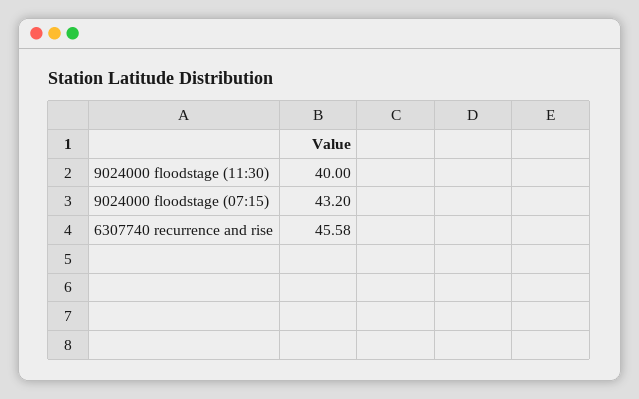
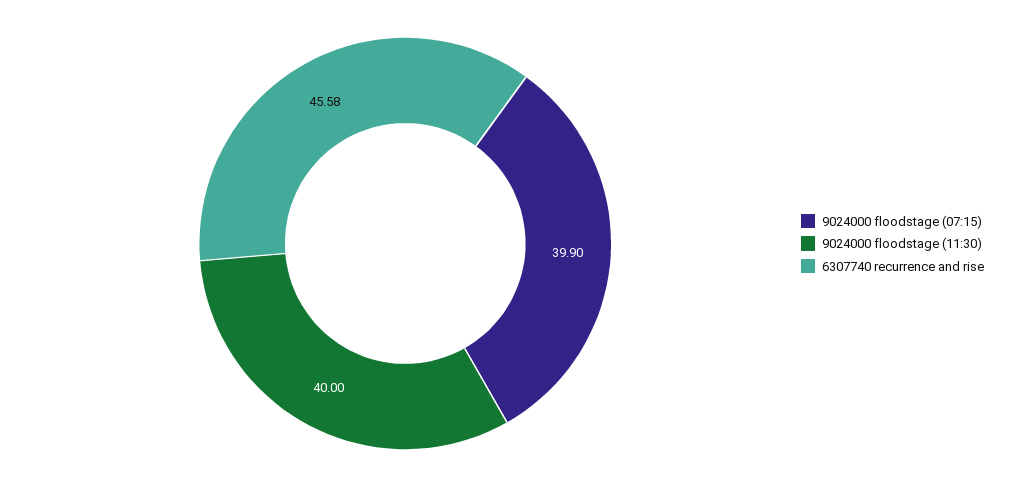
9024000 floodstage (07:15): 43.2 -> 39.9

